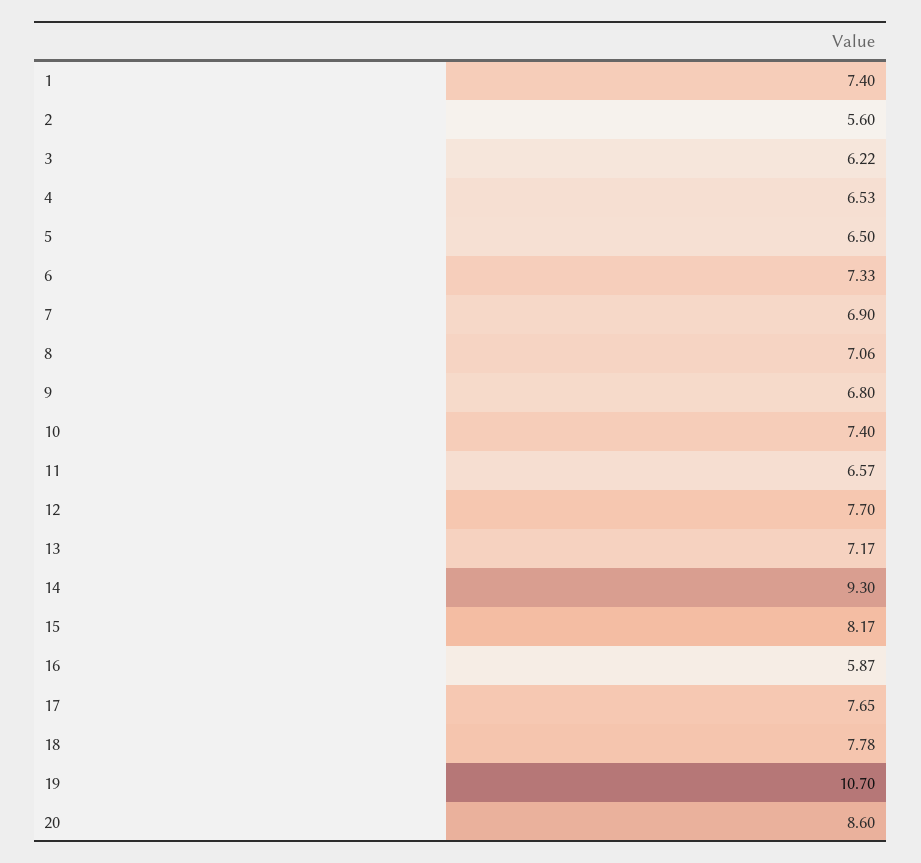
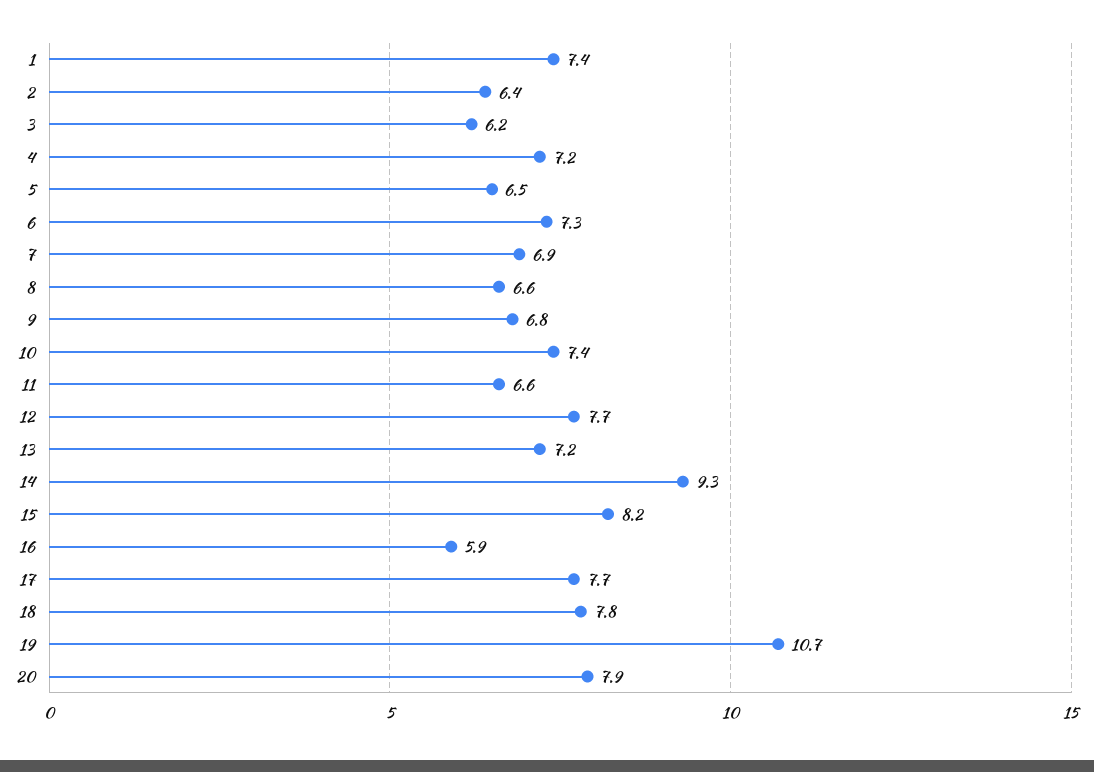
2: 5.6 -> 6.4
4: 6.53 -> 7.2
8: 7.06 -> 6.6
20: 8.6 -> 7.9

